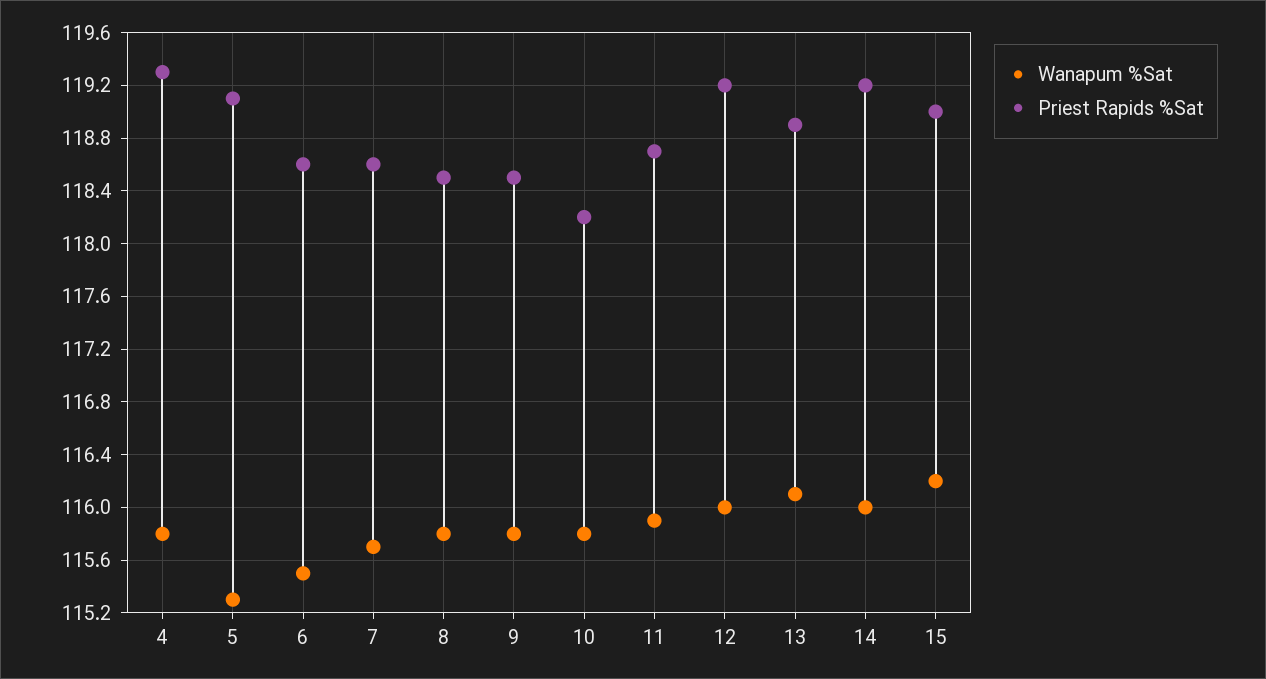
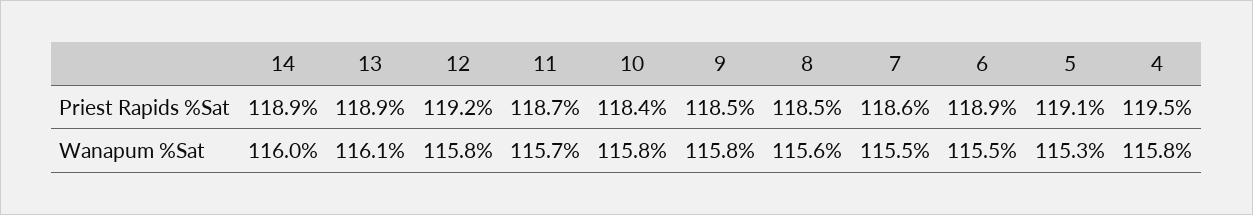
Priest Rapids %Sat, 4: 119.3 -> 119.5
Priest Rapids %Sat, 6: 118.6 -> 118.9
Wanapum %Sat, 7: 115.7 -> 115.5
Wanapum %Sat, 8: 115.8 -> 115.6
Priest Rapids %Sat, 10: 118.2 -> 118.4
Wanapum %Sat, 11: 115.9 -> 115.7
Wanapum %Sat, 12: 116 -> 115.8
Priest Rapids %Sat, 14: 119.2 -> 118.9
Wanapum %Sat, 15: 116.2 -> none
Priest Rapids %Sat, 15: 119 -> none

